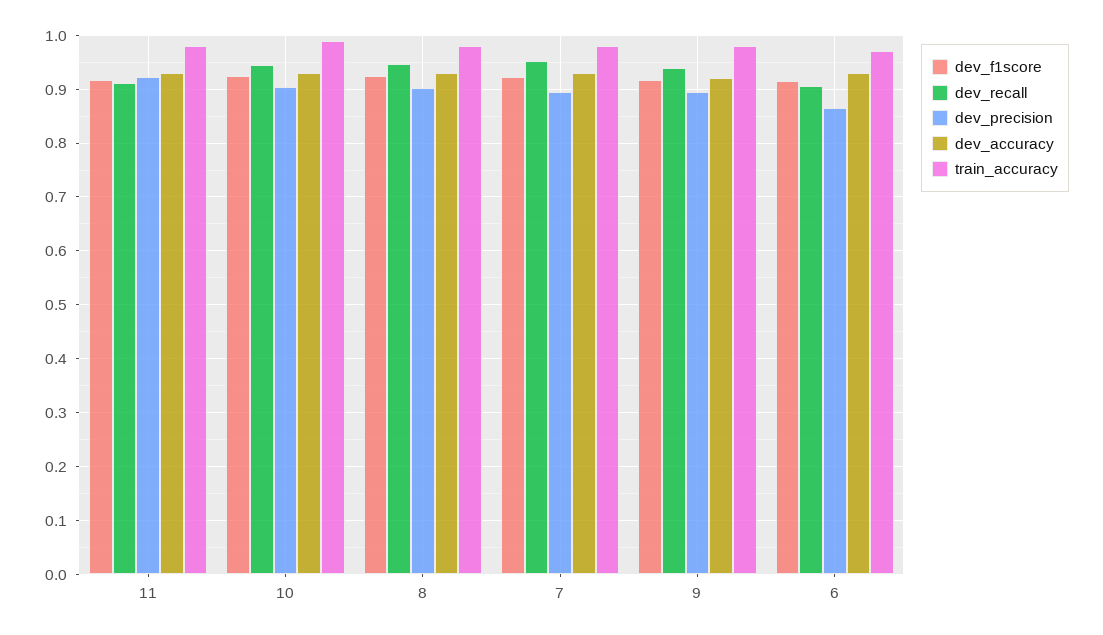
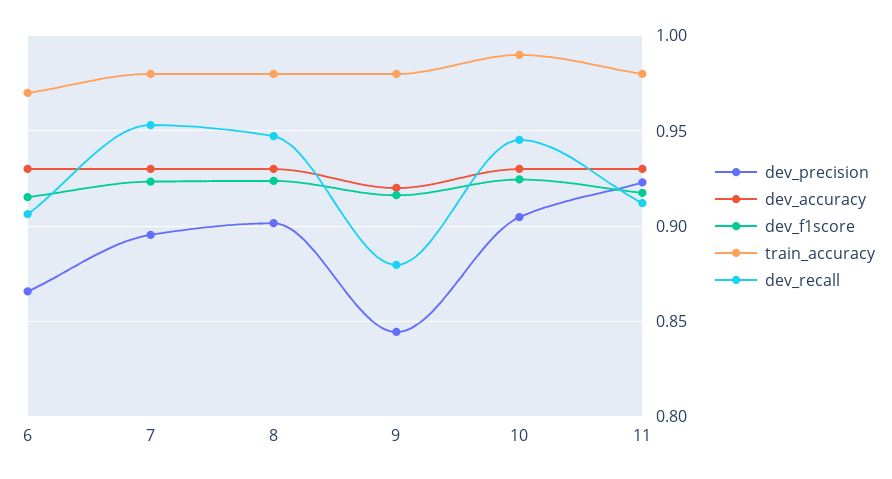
dev_recall, 9: 0.94 -> 0.88
dev_precision, 9: 0.9 -> 0.845

